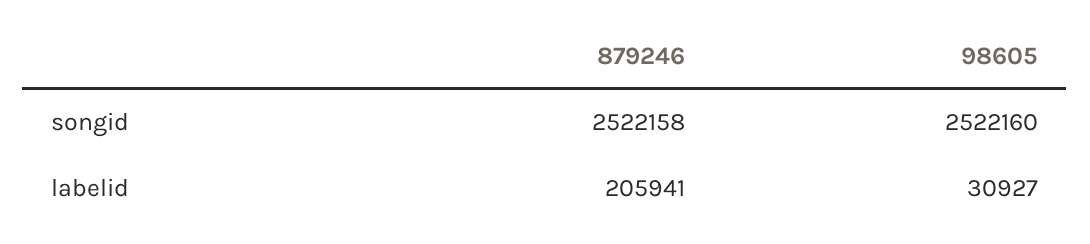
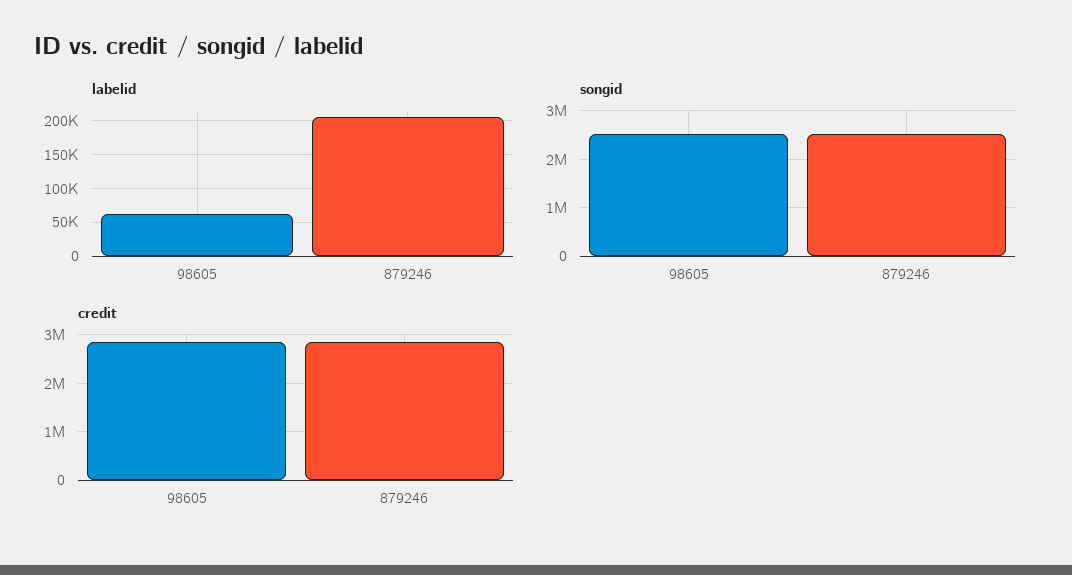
labelid, 98605: 30927 -> 60000
credit, 98605: none -> 2800000
credit, 879246: none -> 2800000

